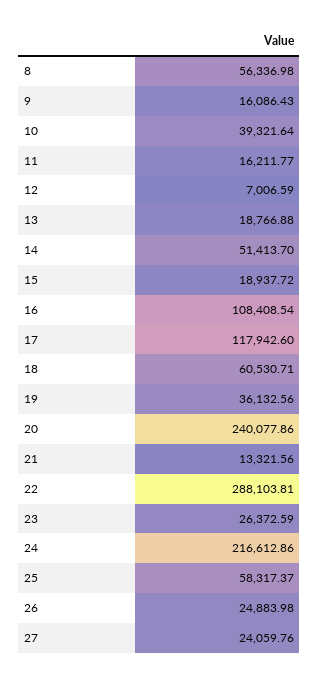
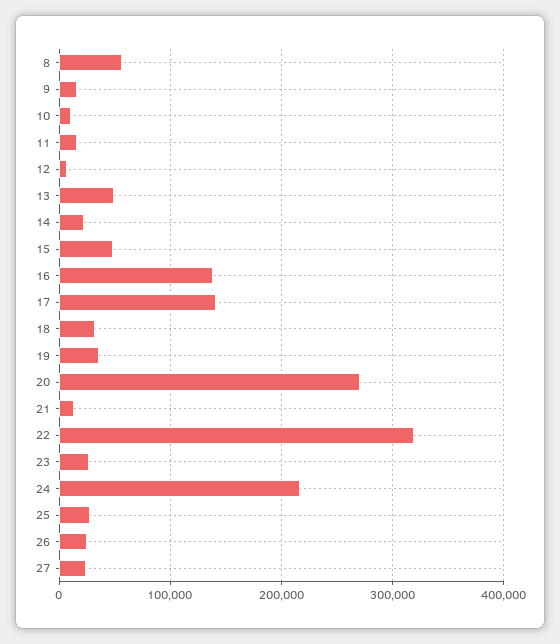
10: 39321.64 -> 10000
13: 18766.88 -> 50000
14: 51413.7 -> 20000
15: 18937.72 -> 50000
16: 108408.54 -> 140000
17: 117942.6 -> 140000
18: 60530.71 -> 30000
20: 240077.86 -> 270000
22: 288103.81 -> 320000
25: 58317.37 -> 30000

